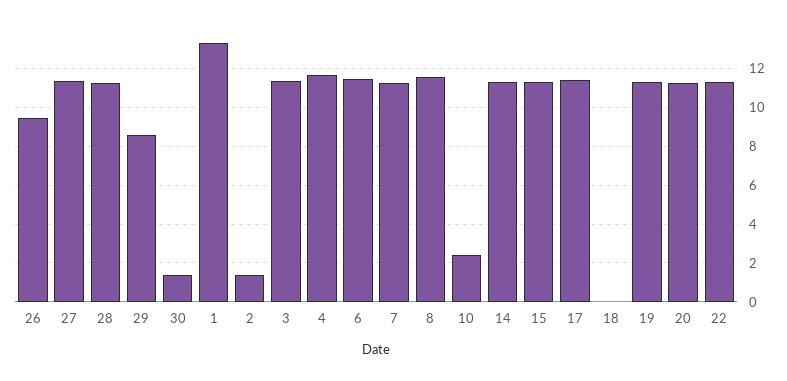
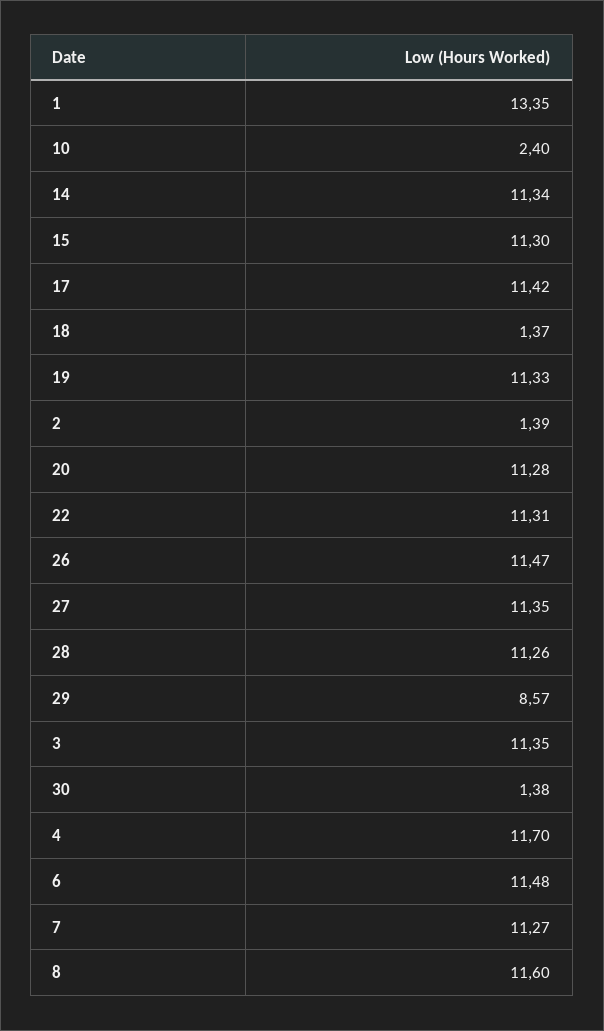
26: 9.5 -> 11.47
18: 0 -> 1.37

